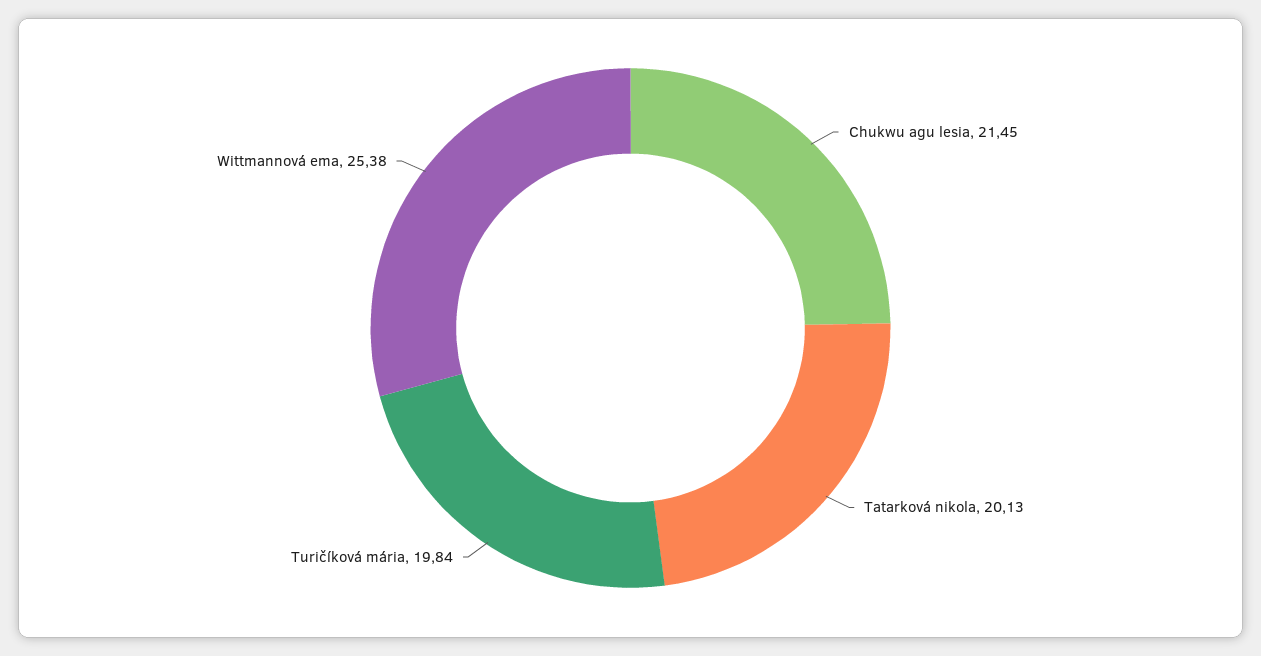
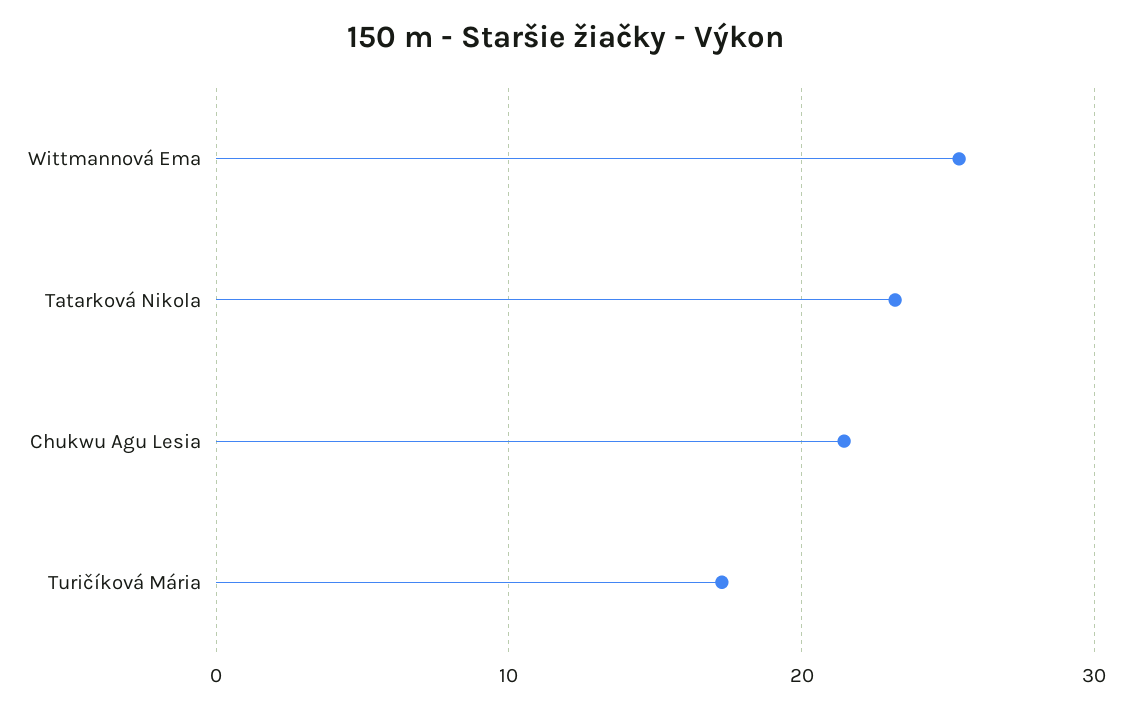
Tatarková nikola: 20.13 -> 23
Turičíková mária: 19.84 -> 17

